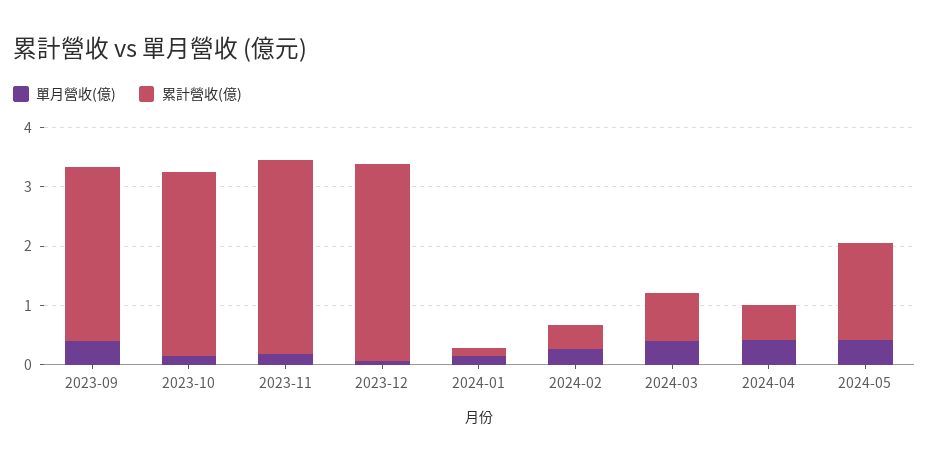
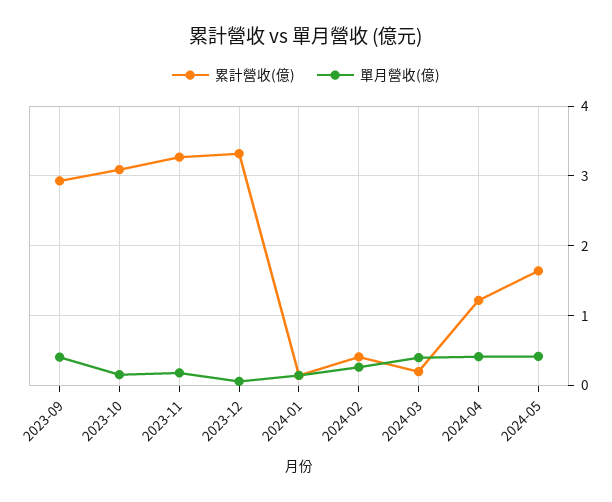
累計營收(億), 2024-03: 0.8 -> 0.2
累計營收(億), 2024-04: 0.6 -> 1.2

